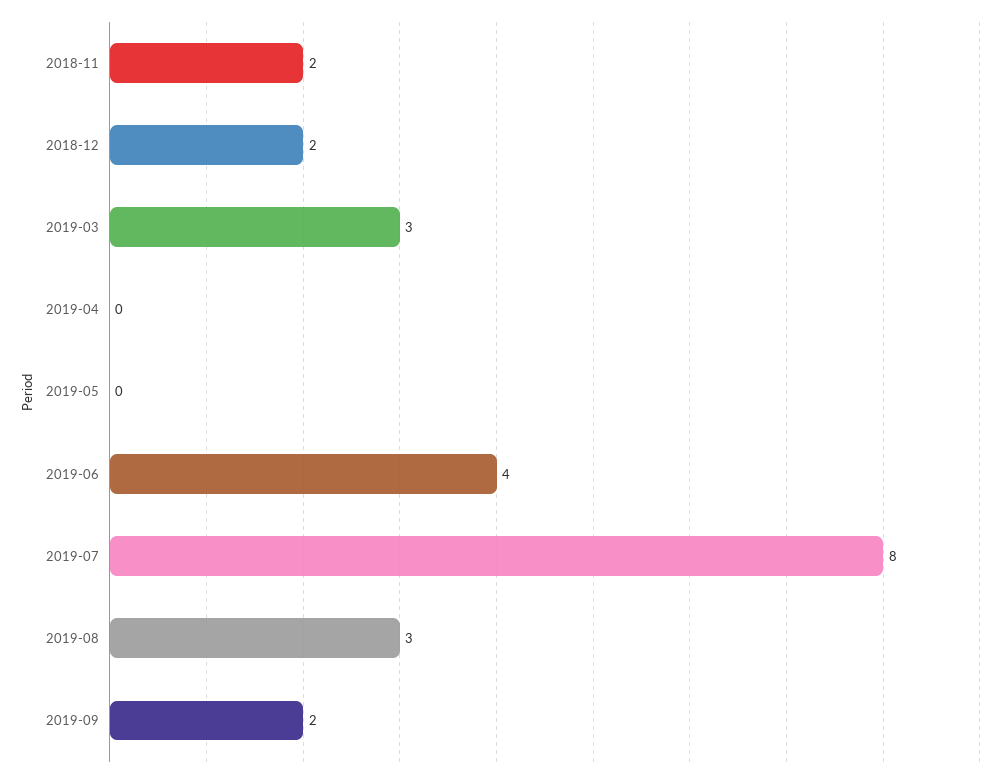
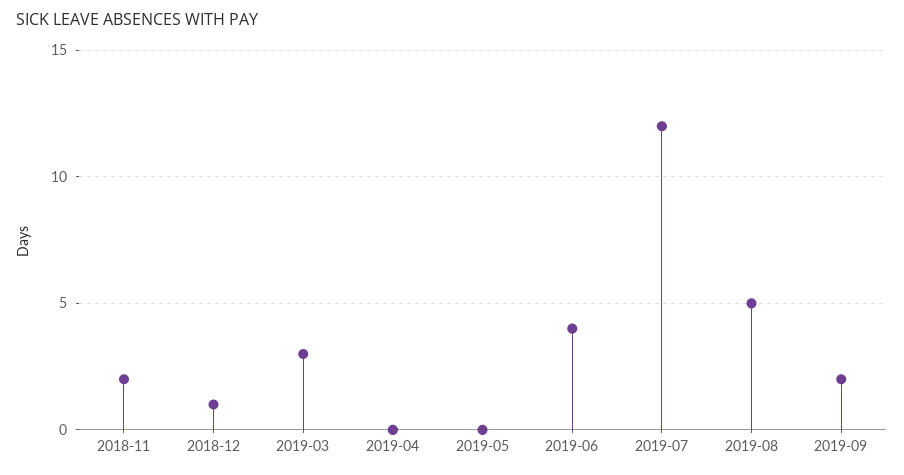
2018-12: 2 -> 1
2019-07: 8 -> 12
2019-08: 3 -> 5

